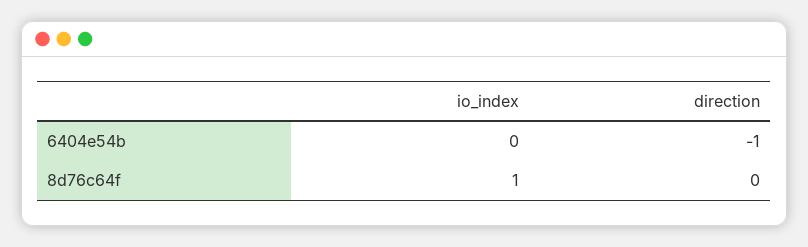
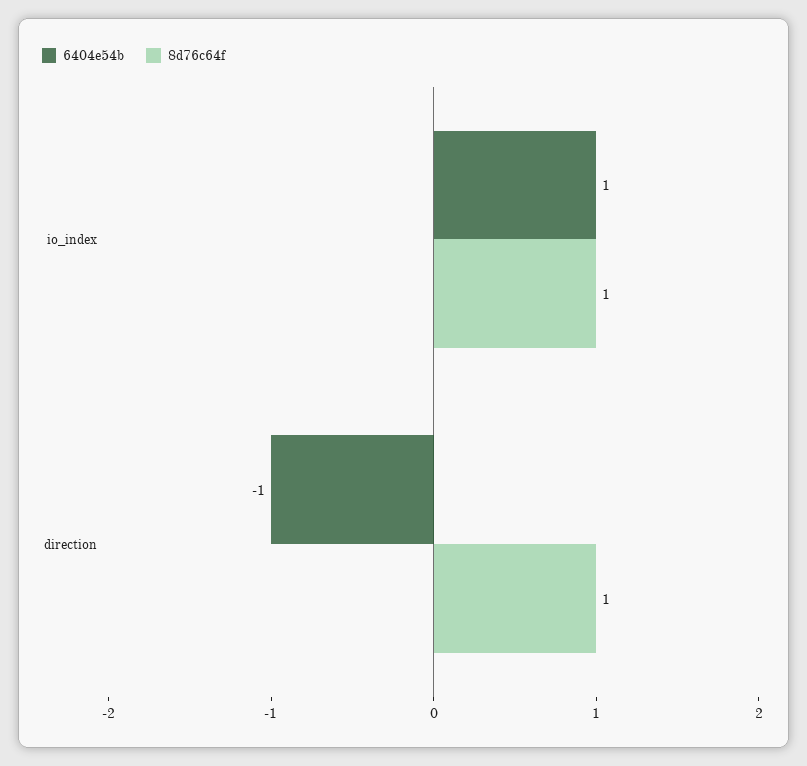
6404e54b, io_index: 0 -> 1
8d76c64f, direction: 0 -> 1

